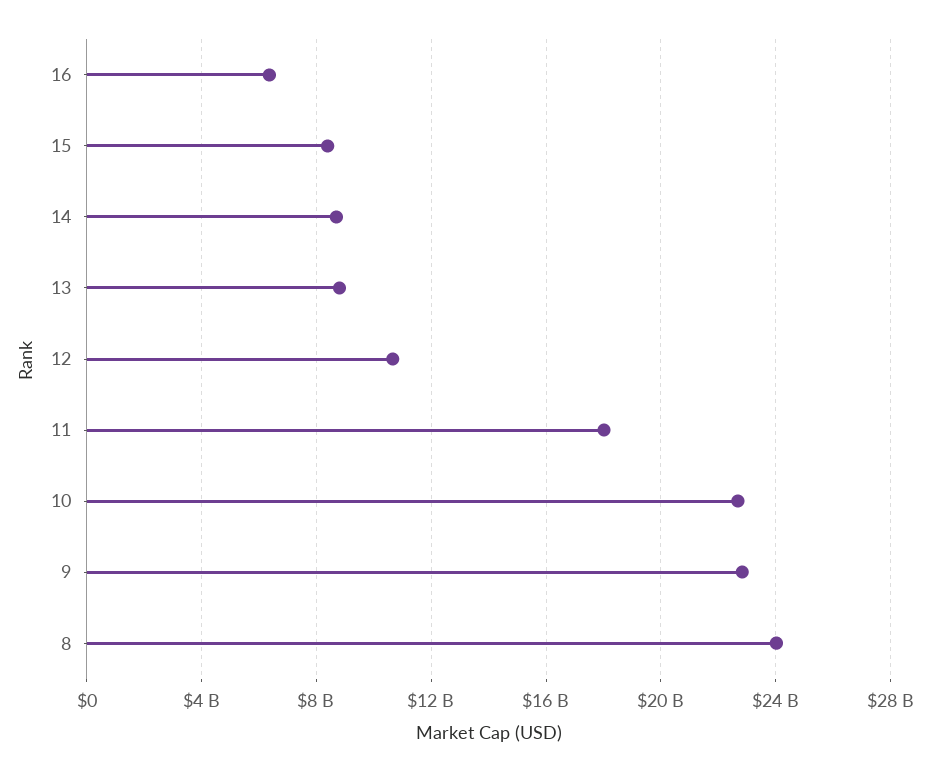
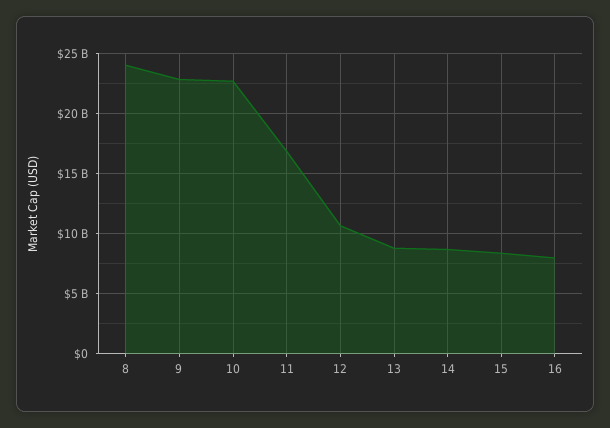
16: 6500000000 -> 8000000000
11: 18000000000 -> 17000000000

